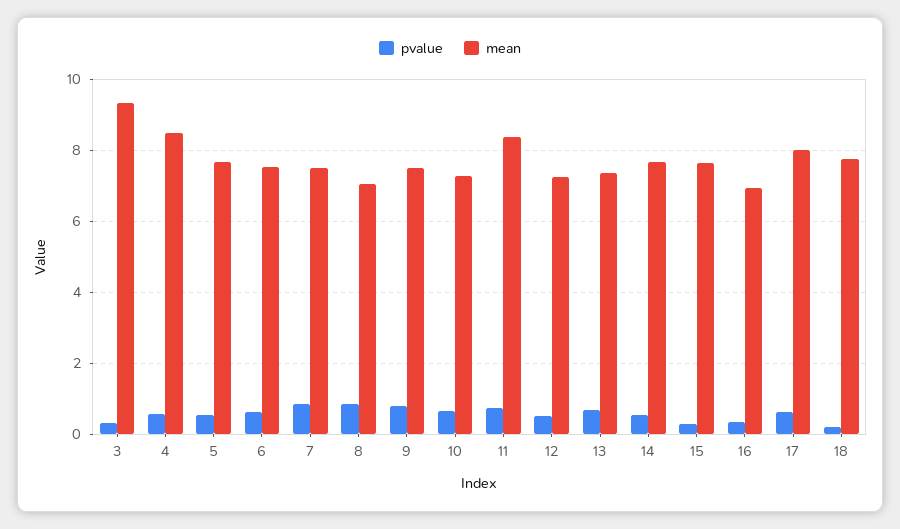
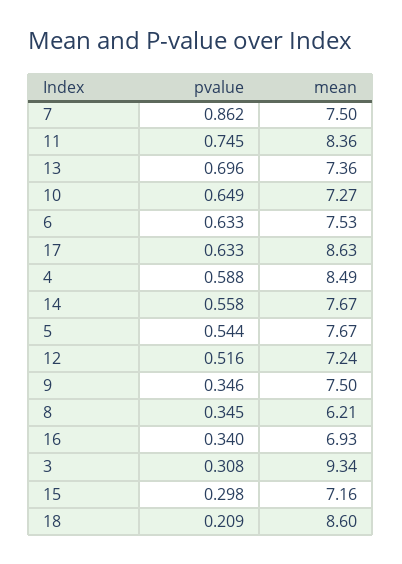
pvalue, 8: 0.8 -> 0.345
mean, 8: 7 -> 6.21
pvalue, 9: 0.8 -> 0.346
mean, 15: 7.6 -> 7.16
mean, 17: 8 -> 8.63
mean, 18: 7.8 -> 8.6

